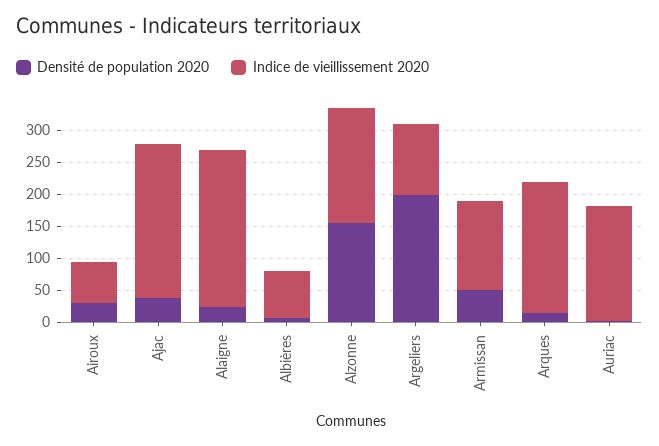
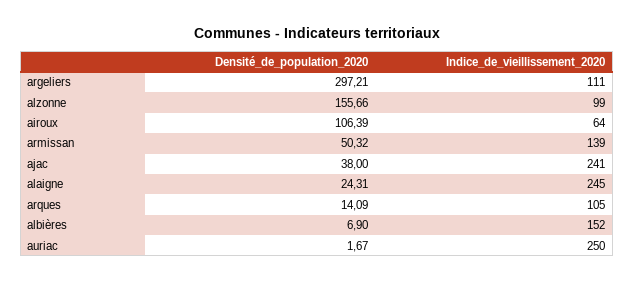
Densité de population 2020, Airoux: 25 -> 106.39
Indice de vieillissement 2020, Albières: 75 -> 152
Indice de vieillissement 2020, Alzonne: 175 -> 99
Densité de population 2020, Argeliers: 200 -> 297.21
Indice de vieillissement 2020, Arques: 200 -> 105
Indice de vieillissement 2020, Auriac: 175 -> 250

